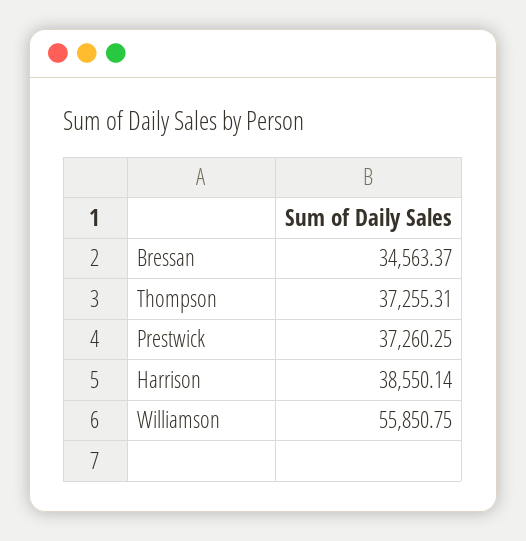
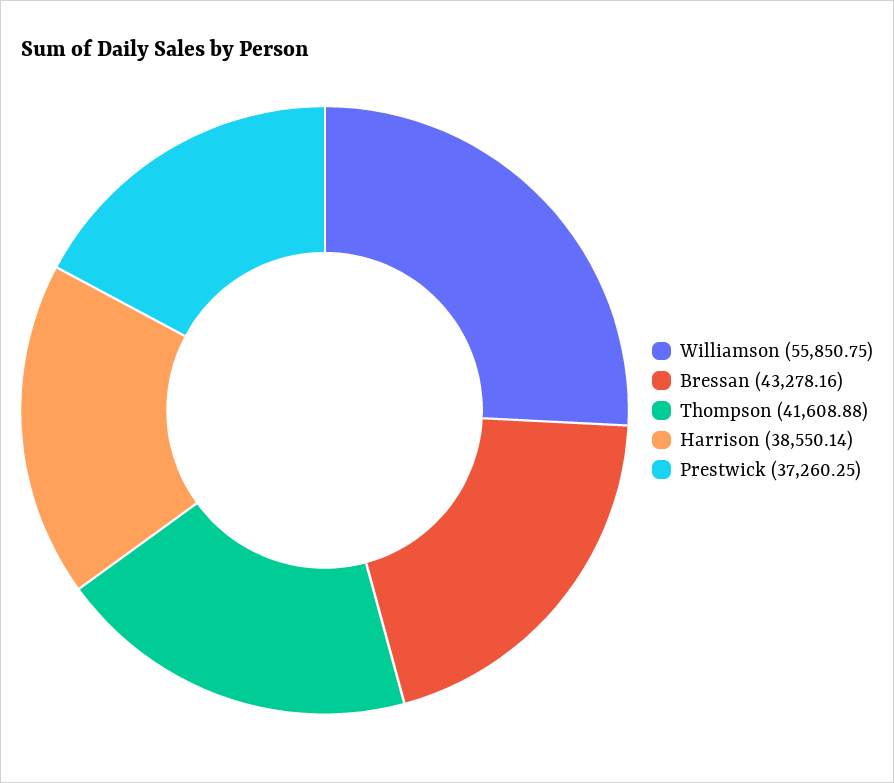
Bressan: 34563.37 -> 43278.16
Thompson: 37255.31 -> 41608.88

